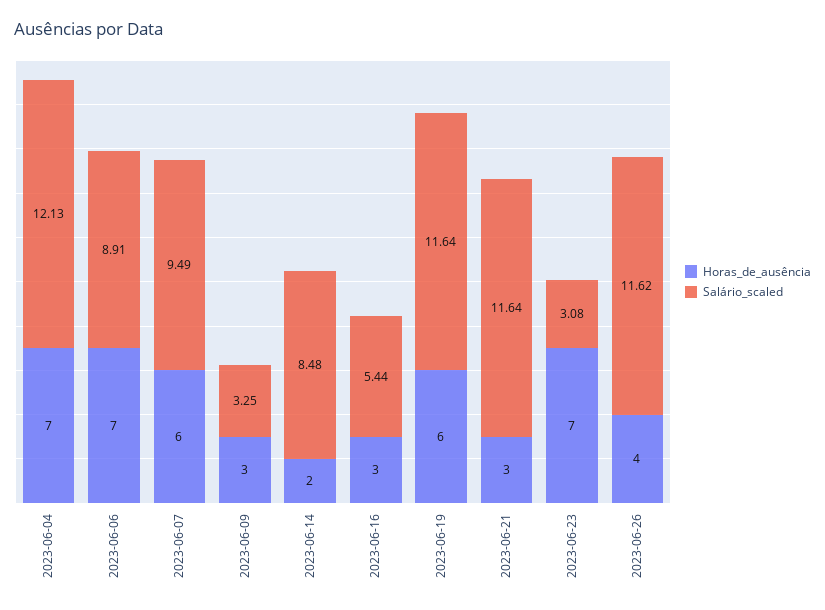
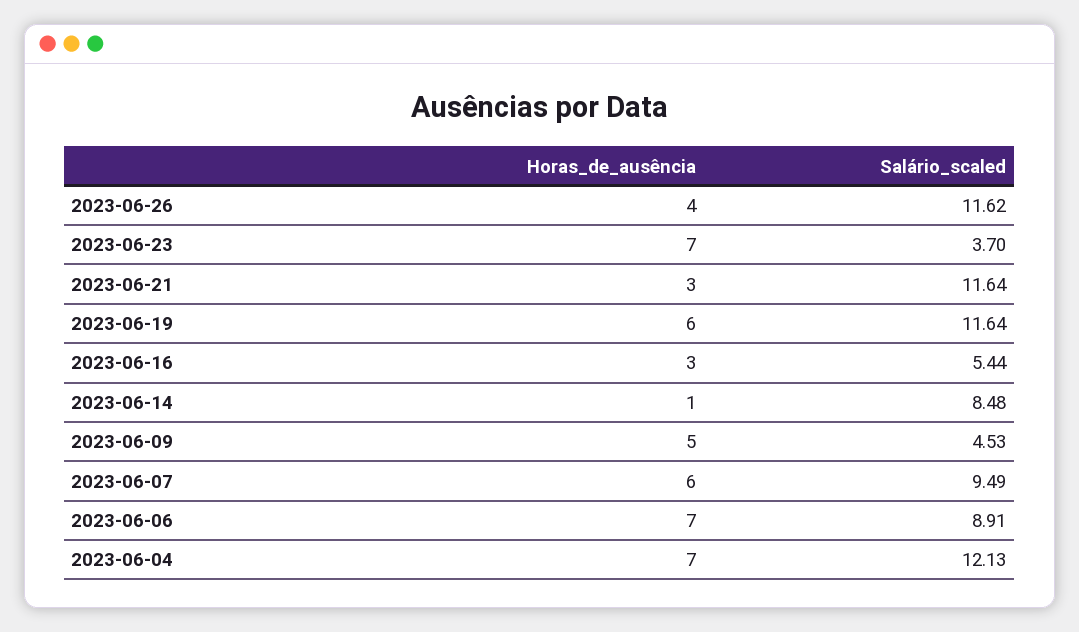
Horas_de_ausência, 2023-06-09: 3 -> 5
Salário_scaled, 2023-06-09: 3.25 -> 4.53
Horas_de_ausência, 2023-06-14: 2 -> 1
Salário_scaled, 2023-06-23: 3.08 -> 3.7

